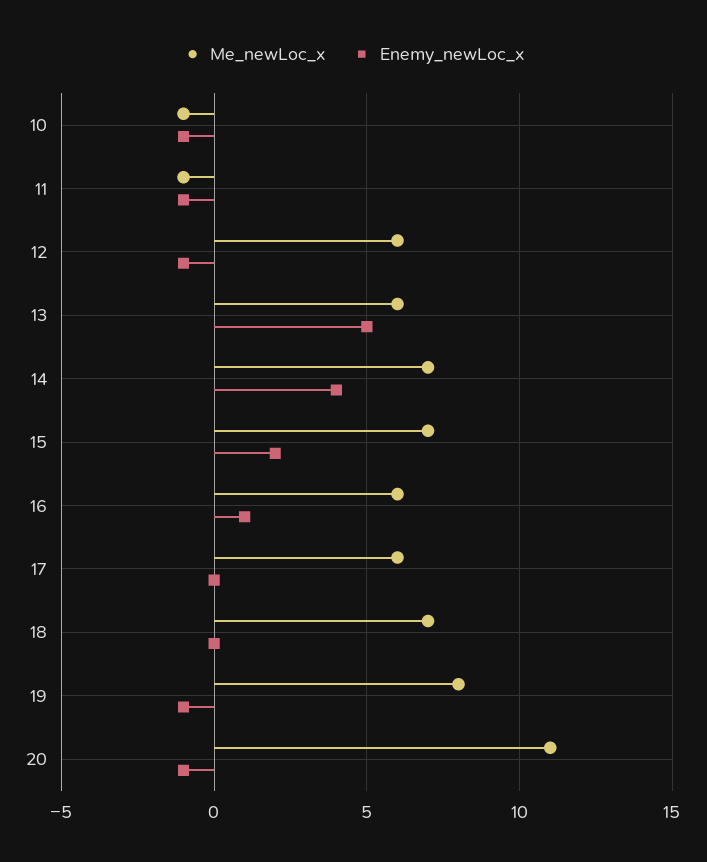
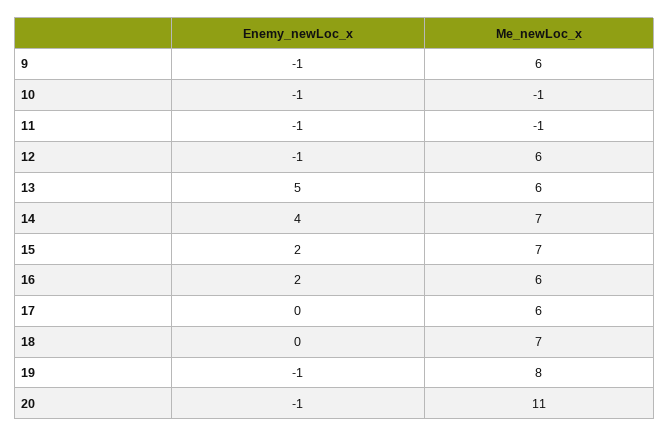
Enemy_newLoc_x, 16: 1 -> 2
Enemy_newLoc_x, 9: none -> -1
Me_newLoc_x, 9: none -> 6

